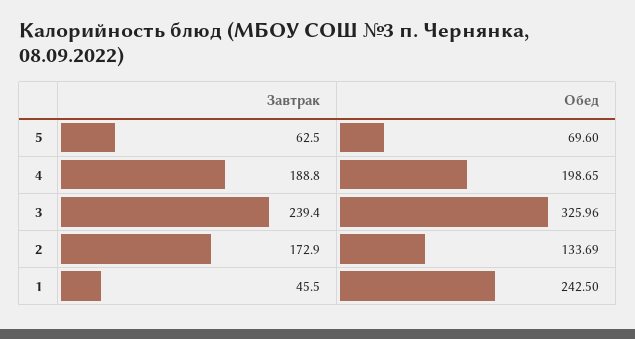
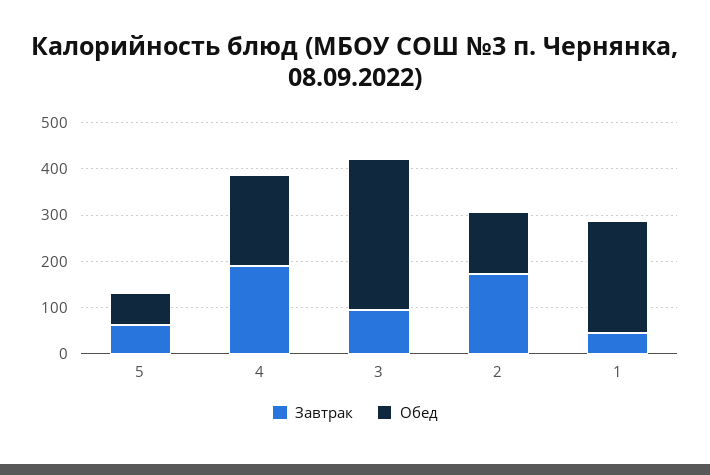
Завтрак, 3: 239.4 -> 100

